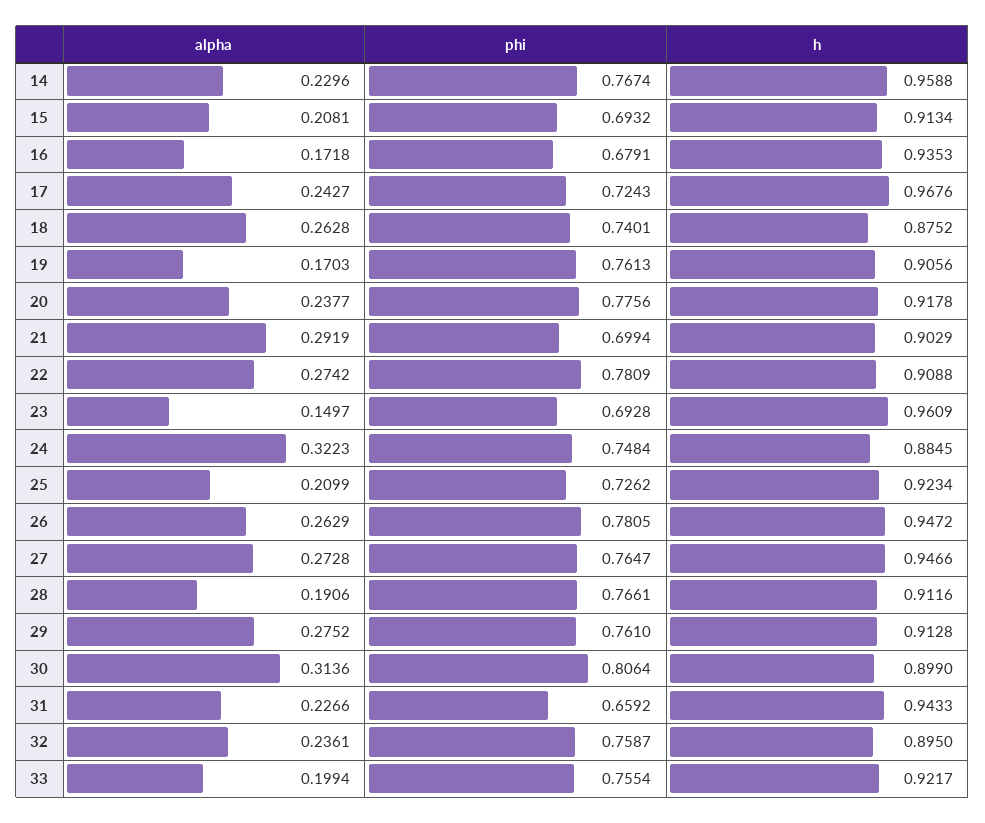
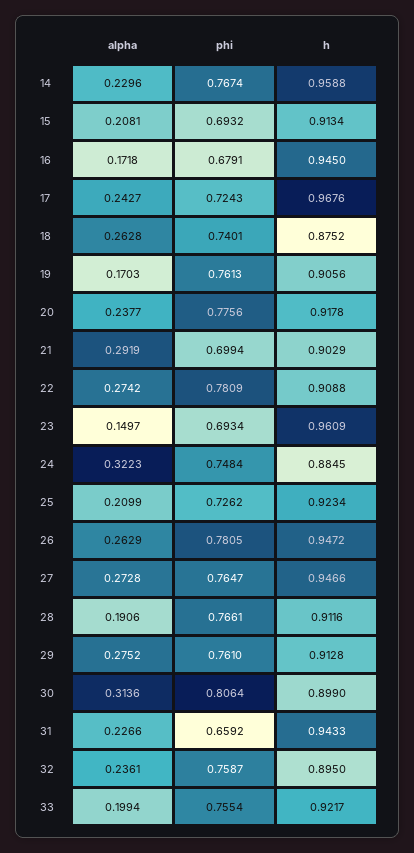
h, 16: 0.9353 -> 0.945
phi, 23: 0.6928 -> 0.6934

